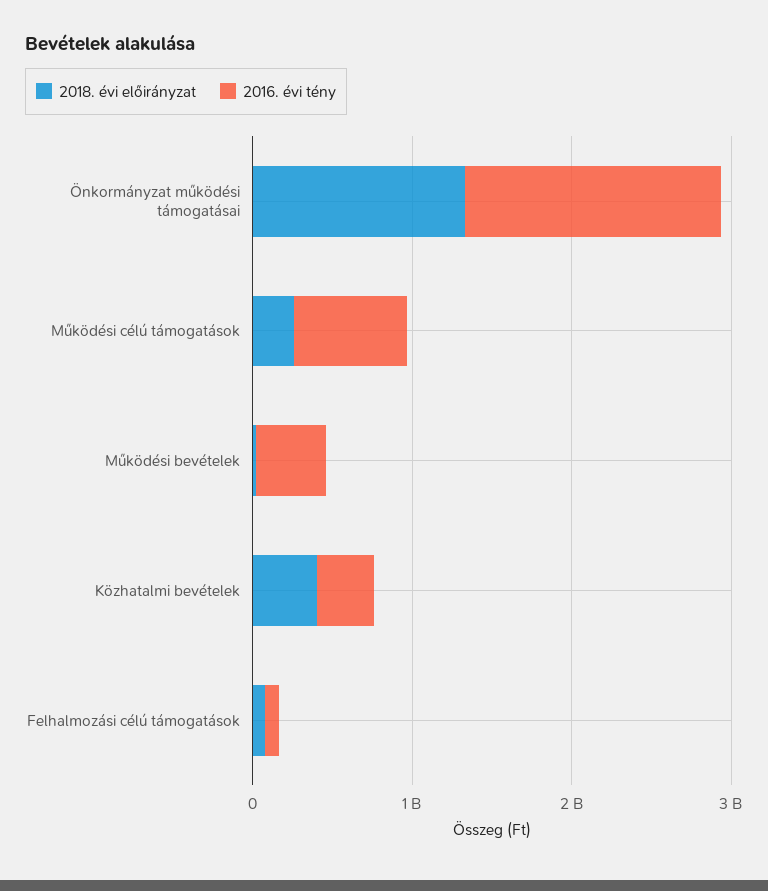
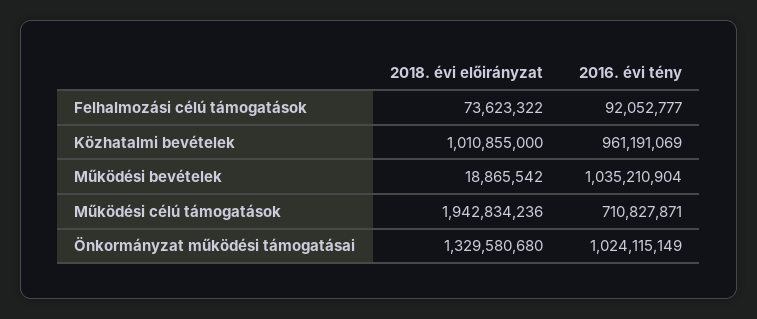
2016. évi tény, Önkormányzat működési támogatásai: 1600000000 -> 1024115149
2018. évi előirányzat, Működési célú támogatások: 200000000 -> 1942834236
2016. évi tény, Működési bevételek: 400000000 -> 1035210904
2018. évi előirányzat, Közhatalmi bevételek: 400000000 -> 1010855000
2016. évi tény, Közhatalmi bevételek: 400000000 -> 961191069

